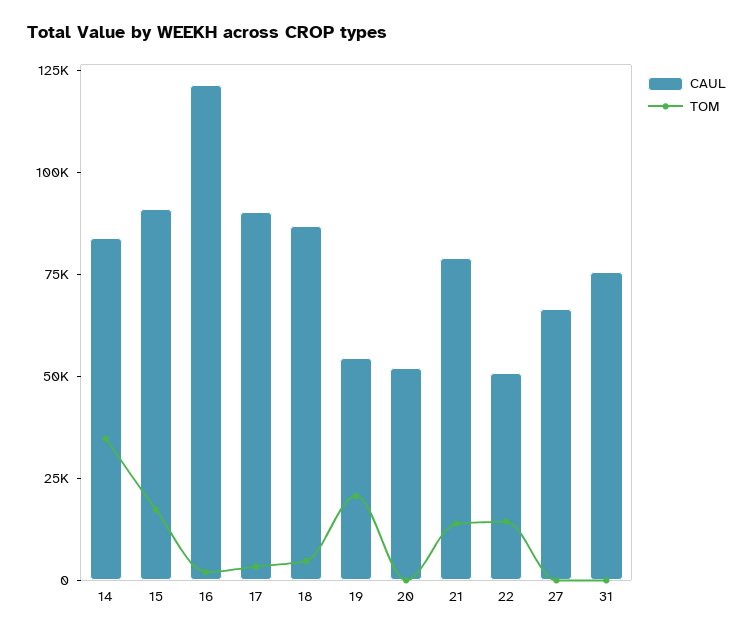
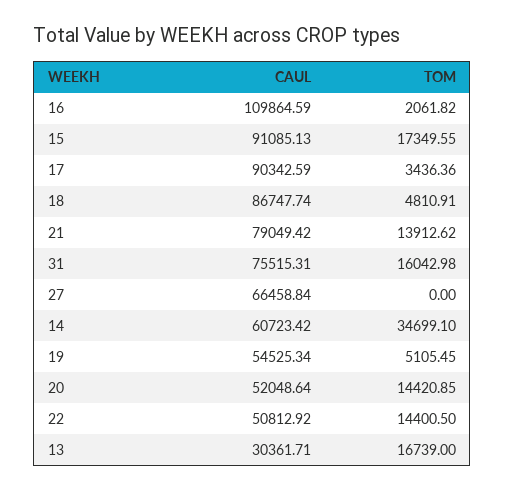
CAUL, 14: 85000 -> 60723.42
CAUL, 16: 120000 -> 109864.59
TOM, 19: 20000 -> 5105.45
TOM, 20: 0 -> 14420.85
TOM, 31: 0 -> 16042.98
CAUL, 13: none -> 30361.71
TOM, 13: none -> 16739

